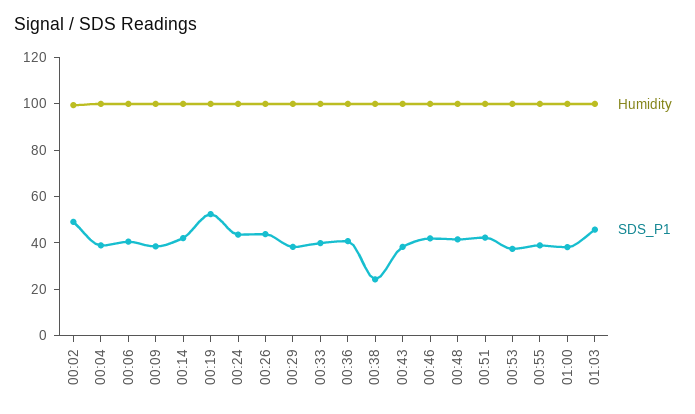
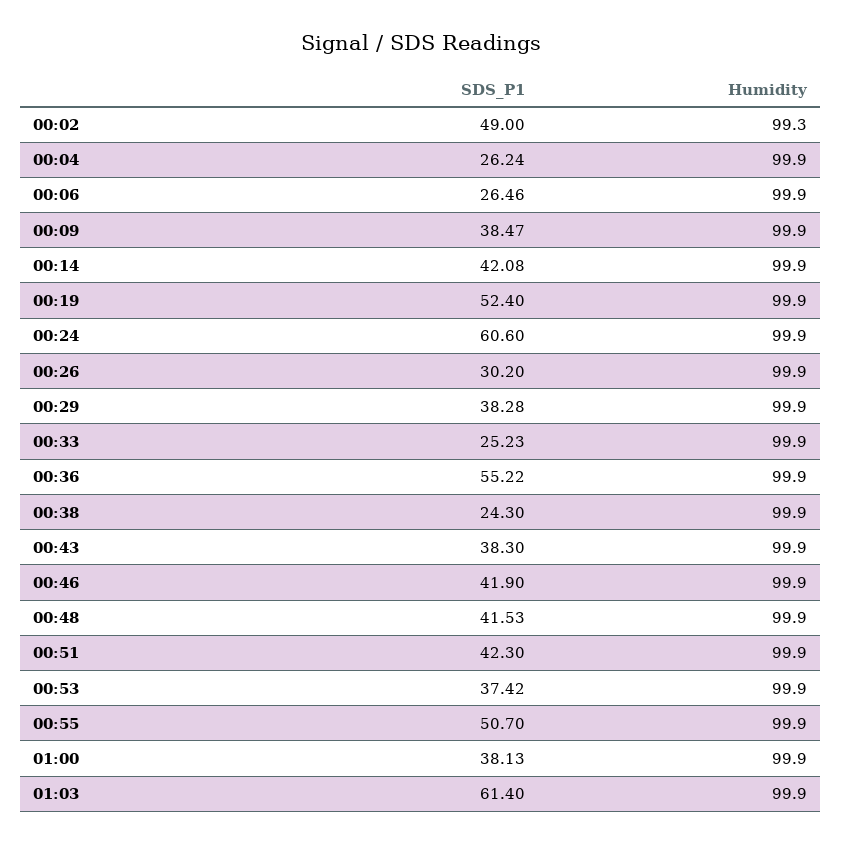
SDS_P1, 00:04: 40 -> 26.24
SDS_P1, 00:06: 40 -> 26.46
SDS_P1, 00:24: 45 -> 60.6
SDS_P1, 00:26: 45 -> 30.2
SDS_P1, 00:33: 40 -> 25.23
SDS_P1, 00:36: 40 -> 55.22
SDS_P1, 00:55: 40 -> 50.7
SDS_P1, 01:03: 45 -> 61.4

